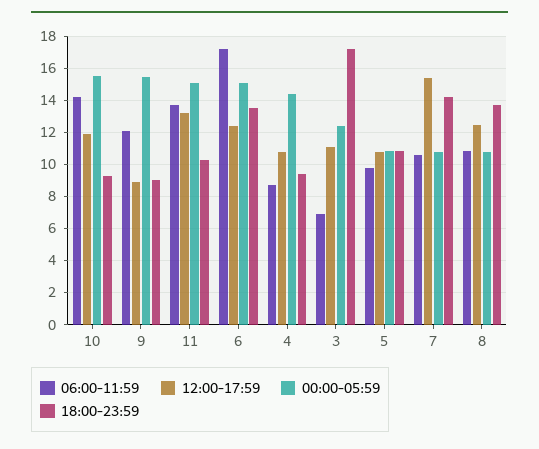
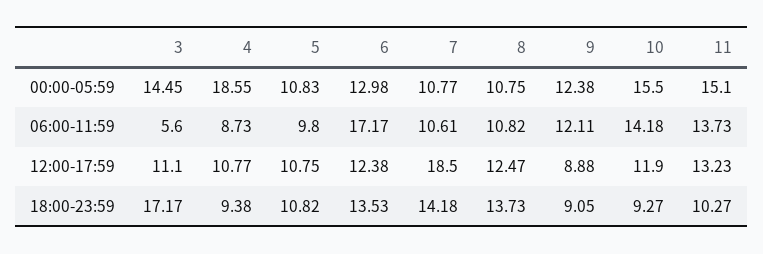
00:00-05:59, 9: 15.5 -> 12.38
00:00-05:59, 6: 15 -> 12.98
00:00-05:59, 4: 14.5 -> 18.55
06:00-11:59, 3: 7 -> 5.6
00:00-05:59, 3: 12.5 -> 14.45
12:00-17:59, 7: 15.5 -> 18.5

